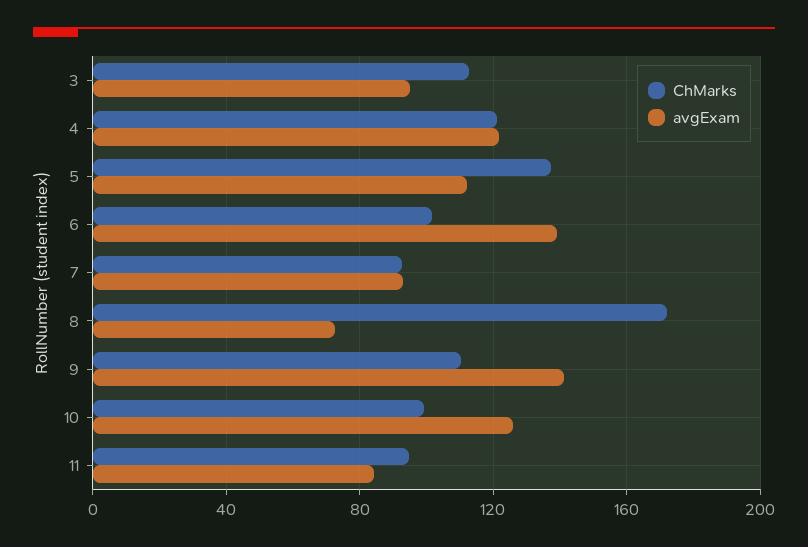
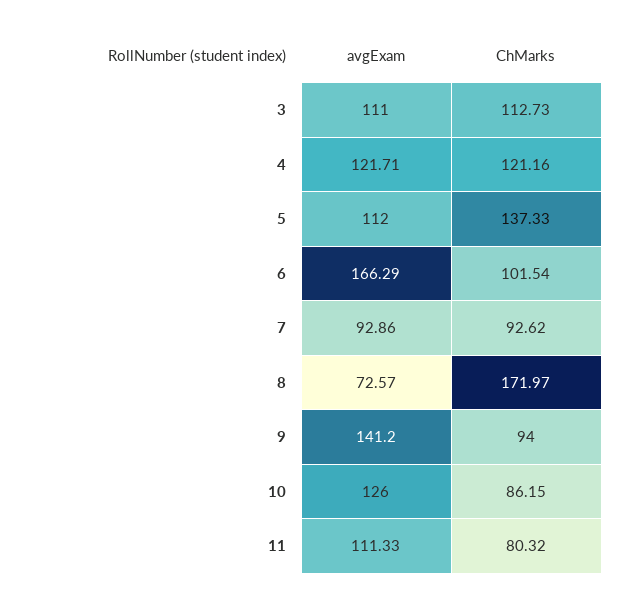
avgExam, 3: 95 -> 111
avgExam, 6: 140 -> 166.29
ChMarks, 9: 110 -> 94
ChMarks, 10: 100 -> 86.15
ChMarks, 11: 95 -> 80.32
avgExam, 11: 85 -> 111.33

